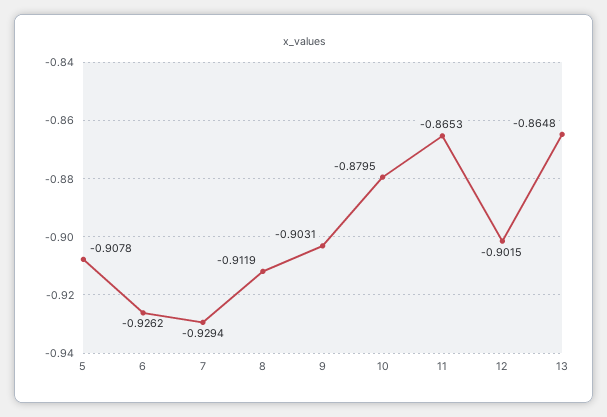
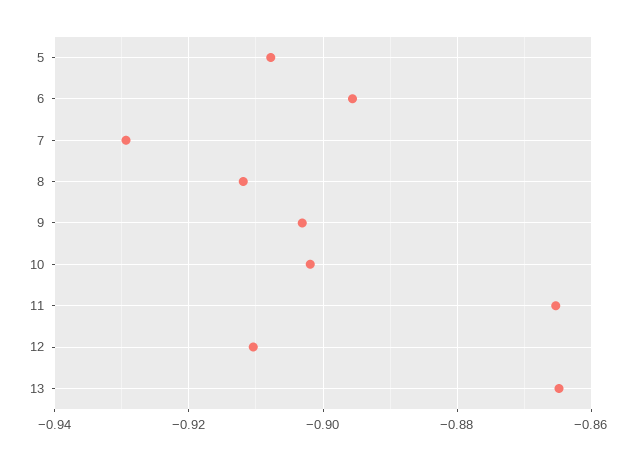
6: -0.9262 -> -0.896
10: -0.8795 -> -0.902
12: -0.9015 -> -0.91

